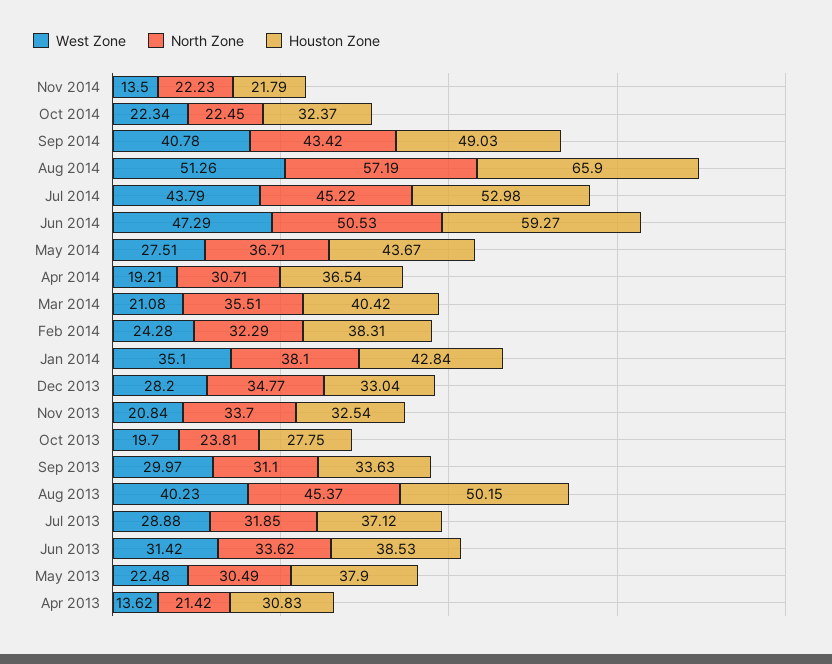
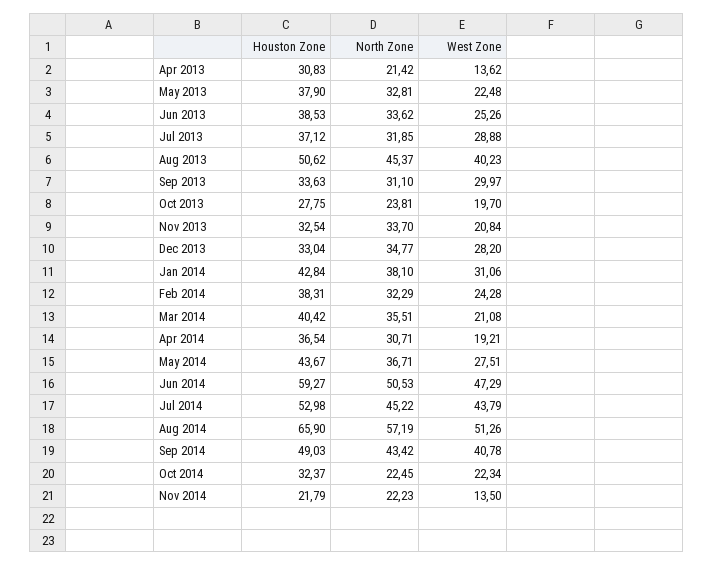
West Zone, Jan 2014: 35.1 -> 31.06
Houston Zone, Aug 2013: 50.15 -> 50.62
West Zone, Jun 2013: 31.42 -> 25.26
North Zone, May 2013: 30.49 -> 32.81

